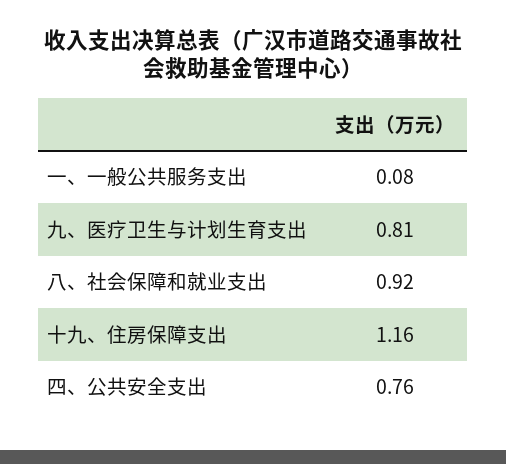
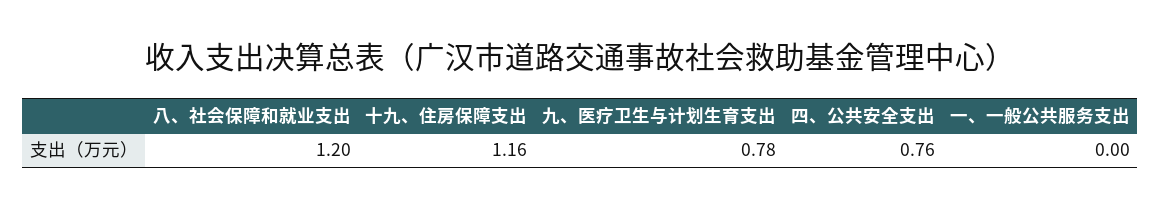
一、一般公共服务支出: 0.08 -> 0
九、医疗卫生与计划生育支出: 0.81 -> 0.78
八、社会保障和就业支出: 0.92 -> 1.2

